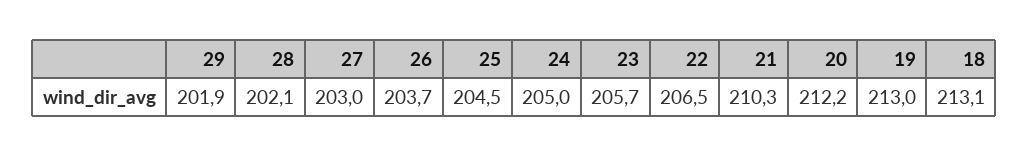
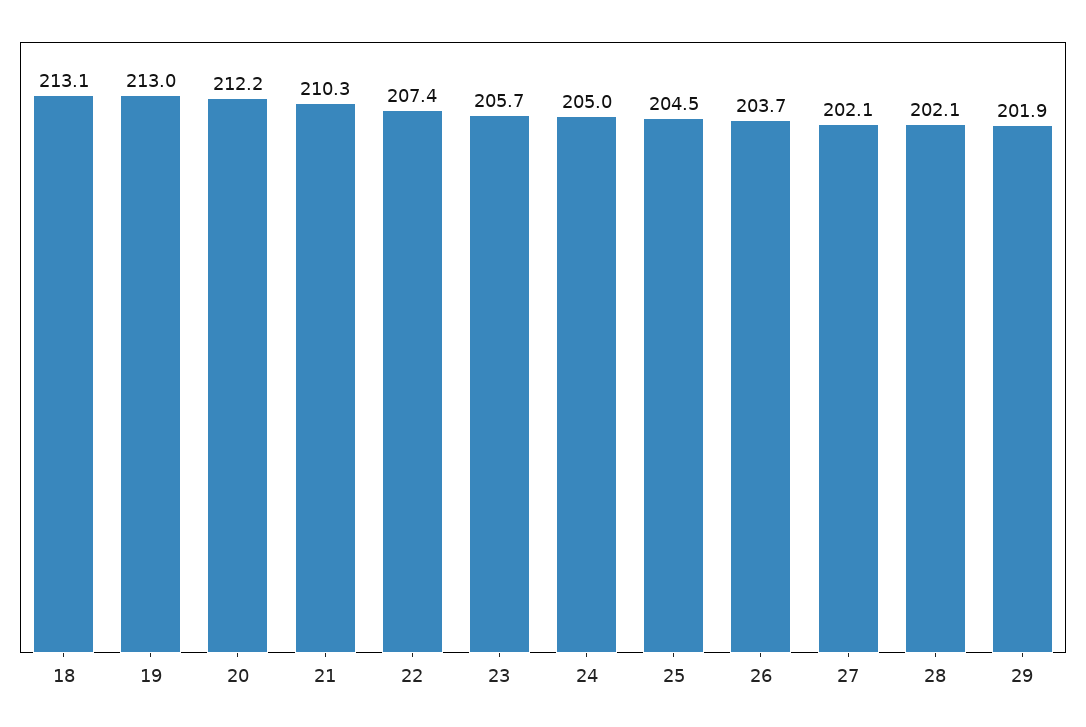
27: 203 -> 202.1
22: 206.5 -> 207.4

